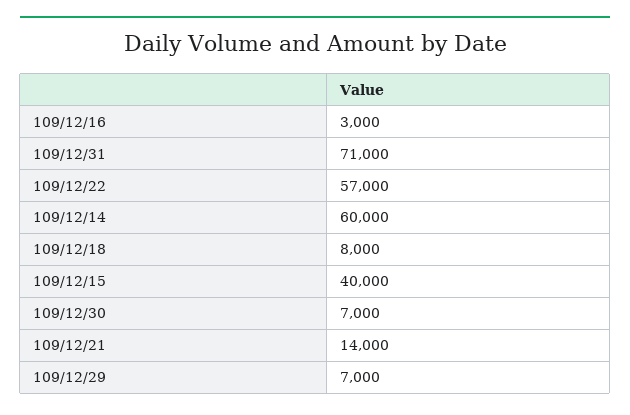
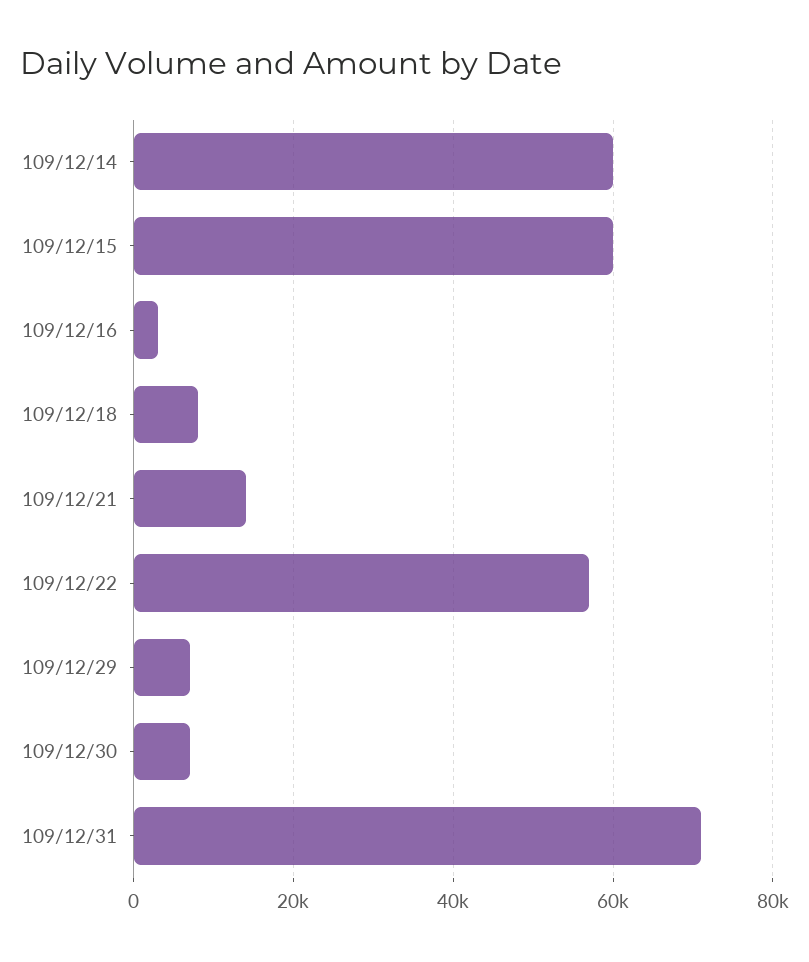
109/12/15: 40000 -> 60000

